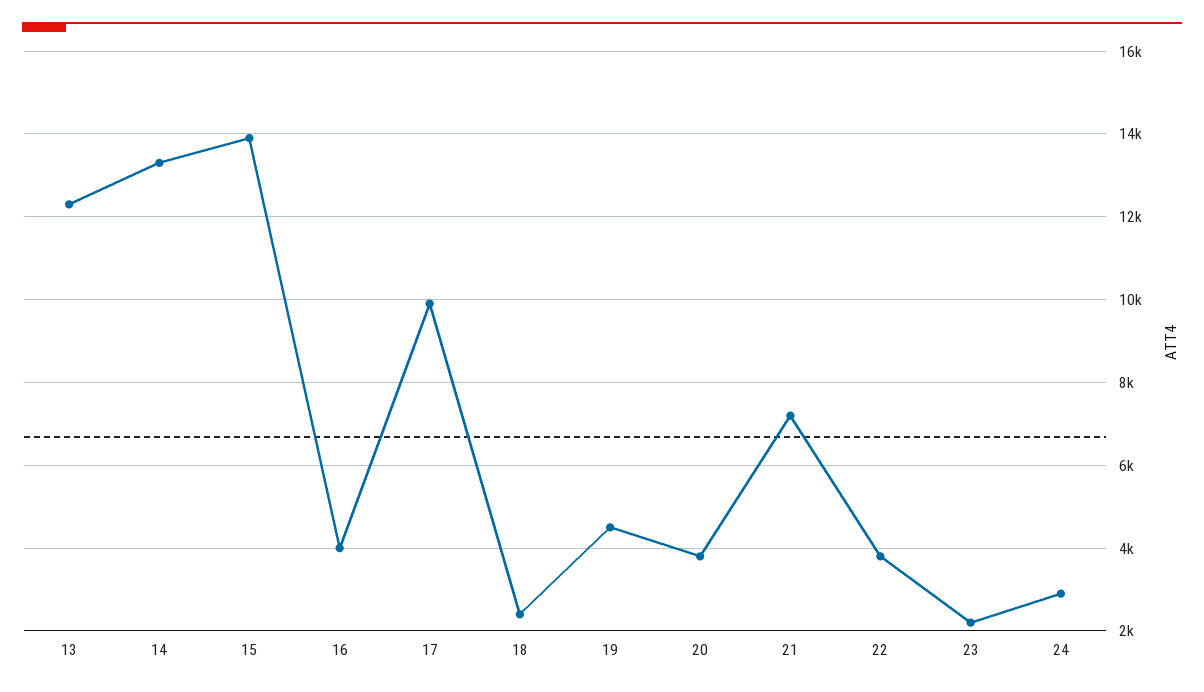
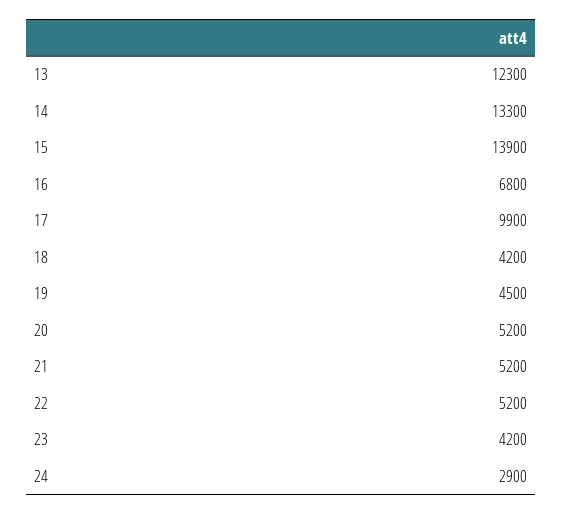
16: 4000 -> 6800
18: 2400 -> 4200
20: 3800 -> 5200
21: 7200 -> 5200
22: 3800 -> 5200
23: 2200 -> 4200

